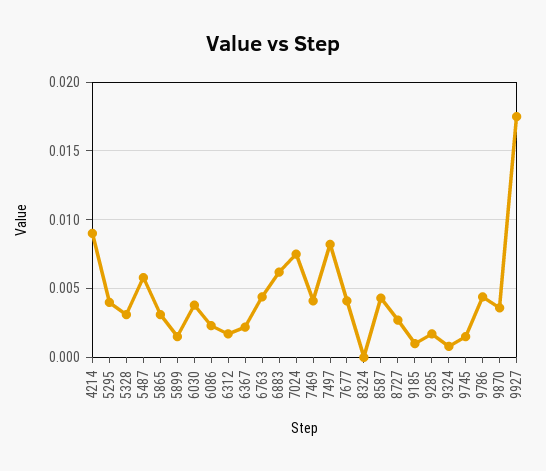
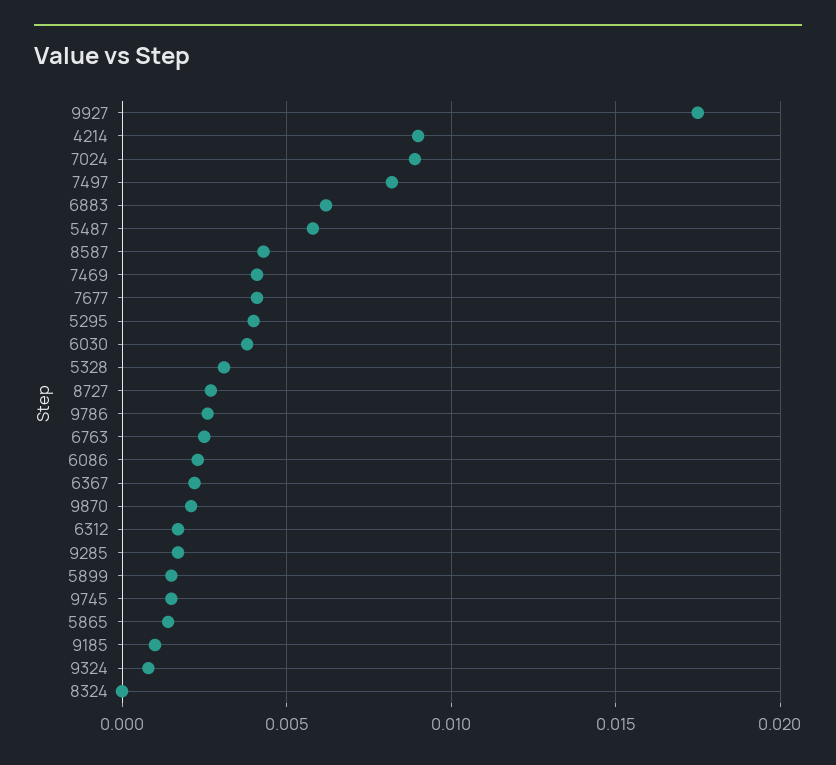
5865: 0.003 -> 0.0015
6763: 0.0045 -> 0.0025
7024: 0.0075 -> 0.009
9786: 0.0045 -> 0.0025
9870: 0.0035 -> 0.002

